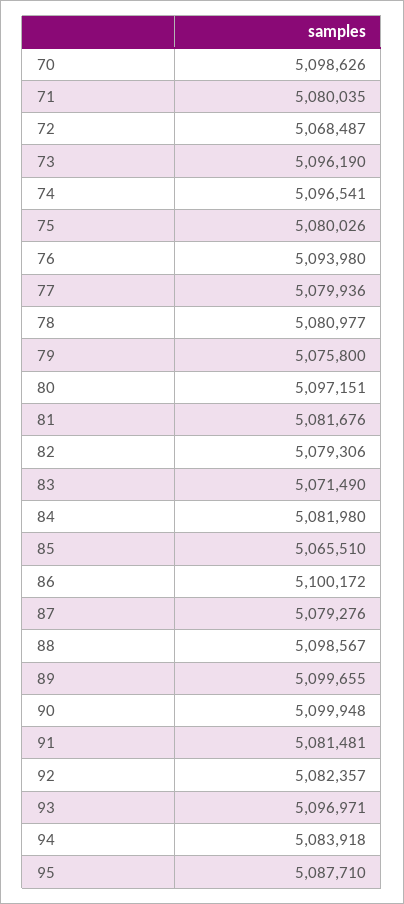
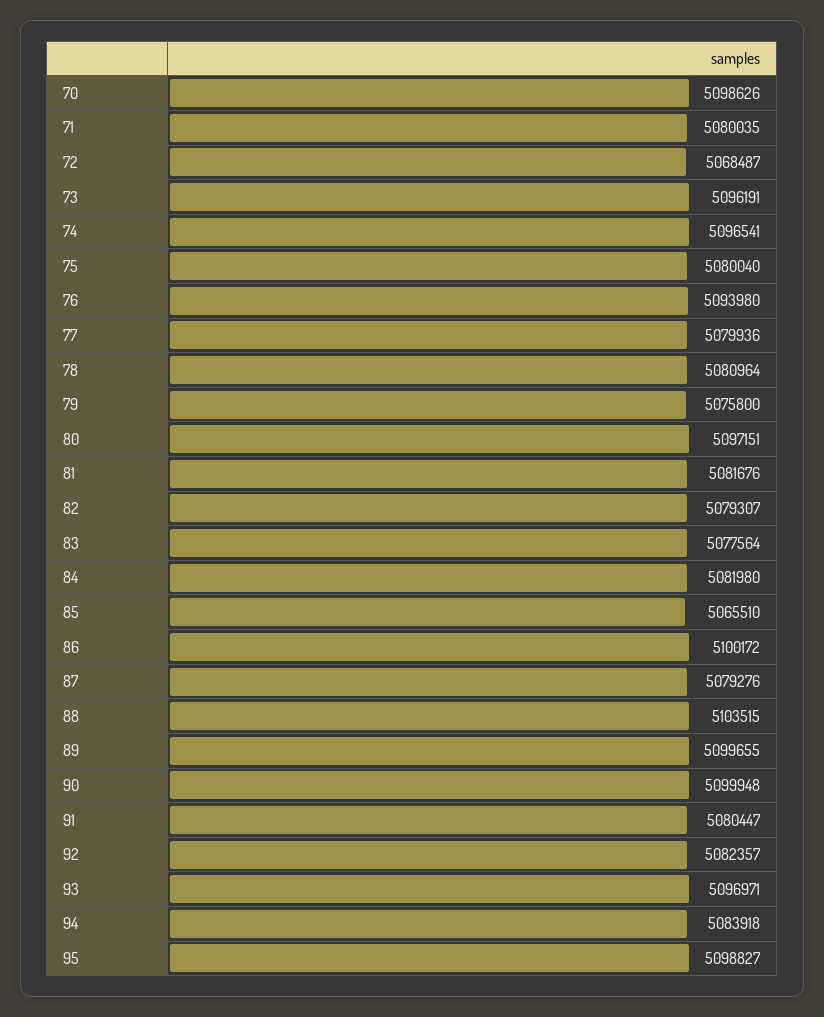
73: 5096190 -> 5096191
75: 5080026 -> 5080040
78: 5080977 -> 5080964
82: 5079306 -> 5079307
83: 5071490 -> 5077564
88: 5098567 -> 5103515
91: 5081481 -> 5080447
95: 5087710 -> 5098827

